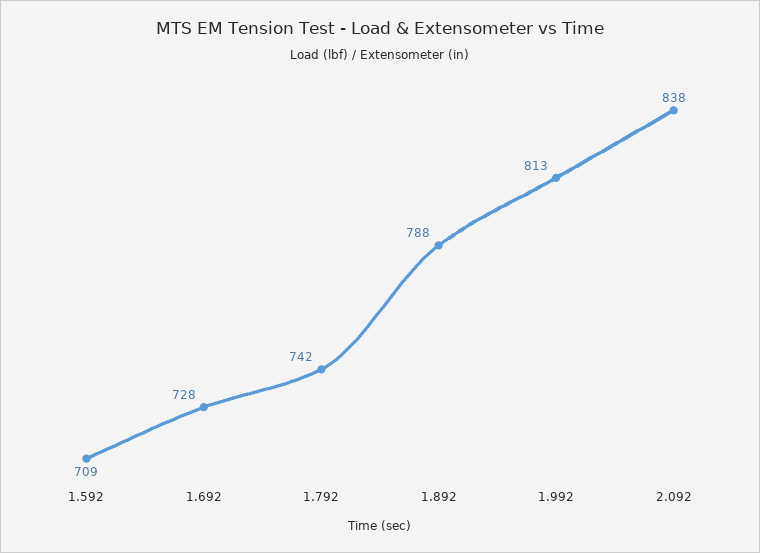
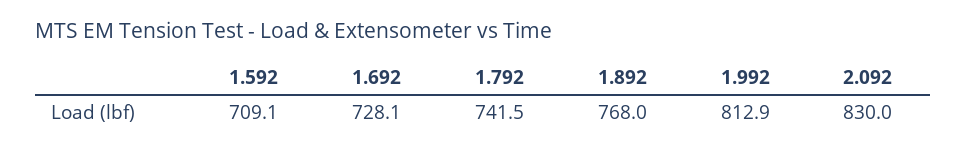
1.892: 788 -> 768
2.092: 838 -> 830

